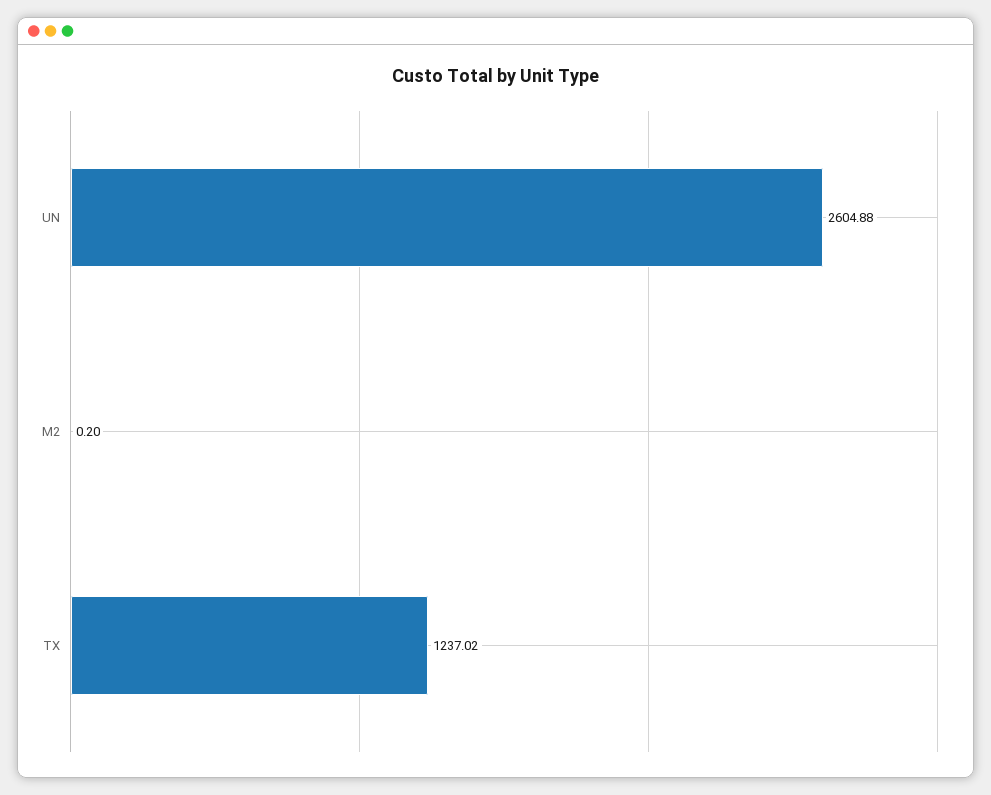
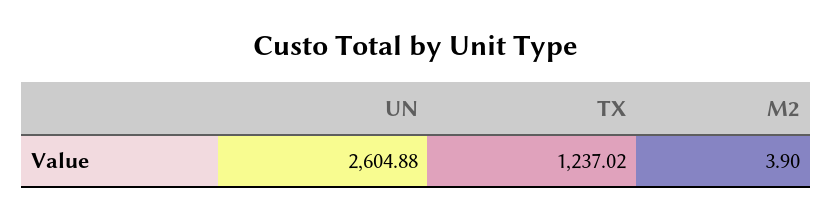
M2: 0.2 -> 3.9

